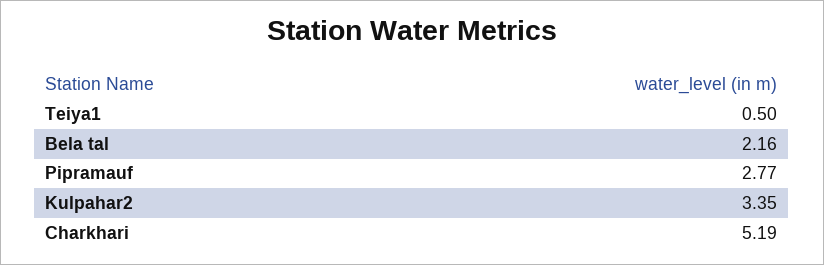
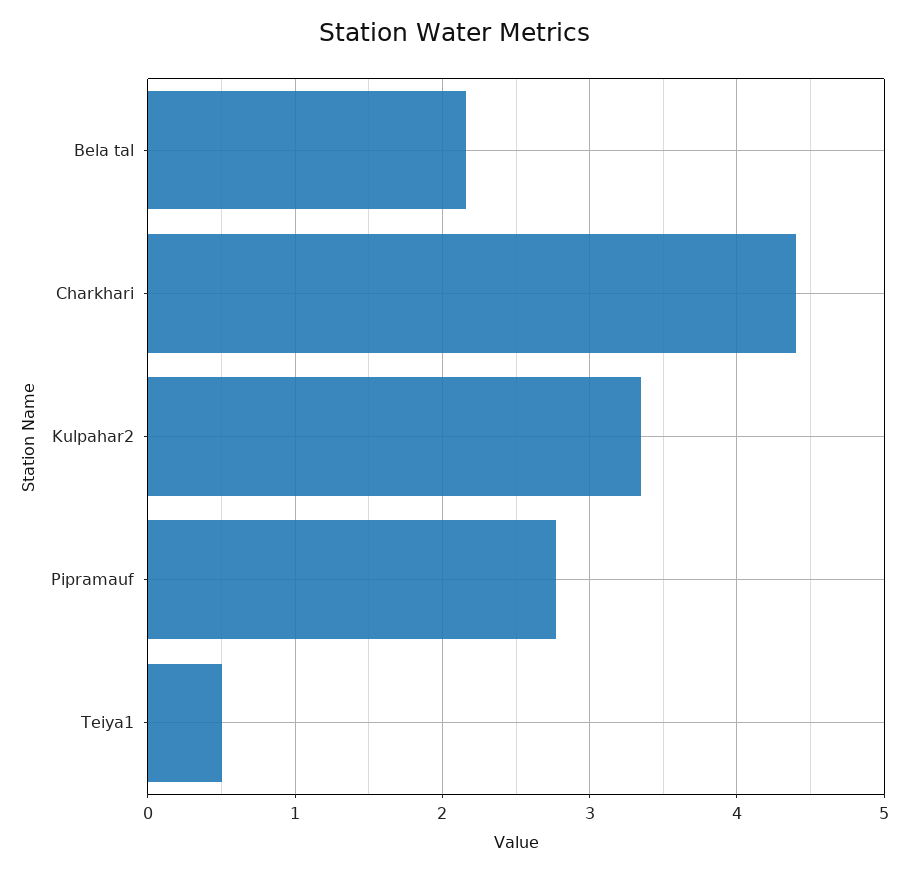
Charkhari: 5.19 -> 4.4

